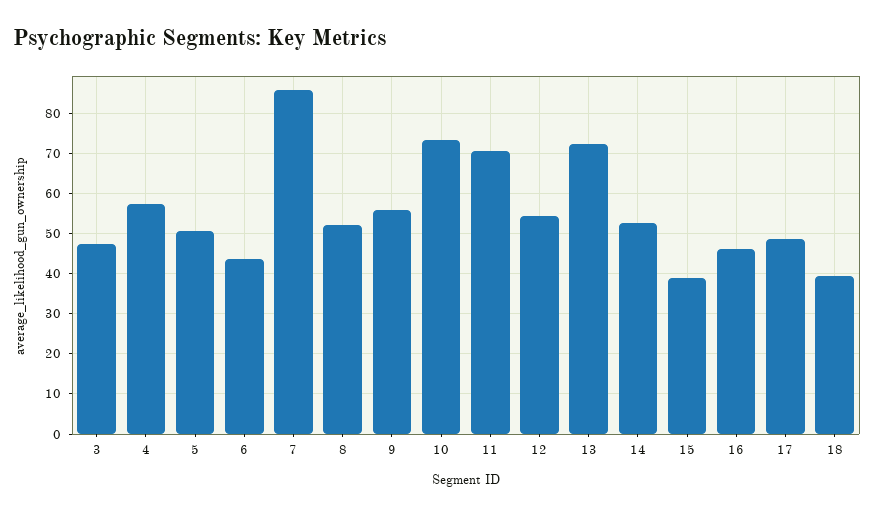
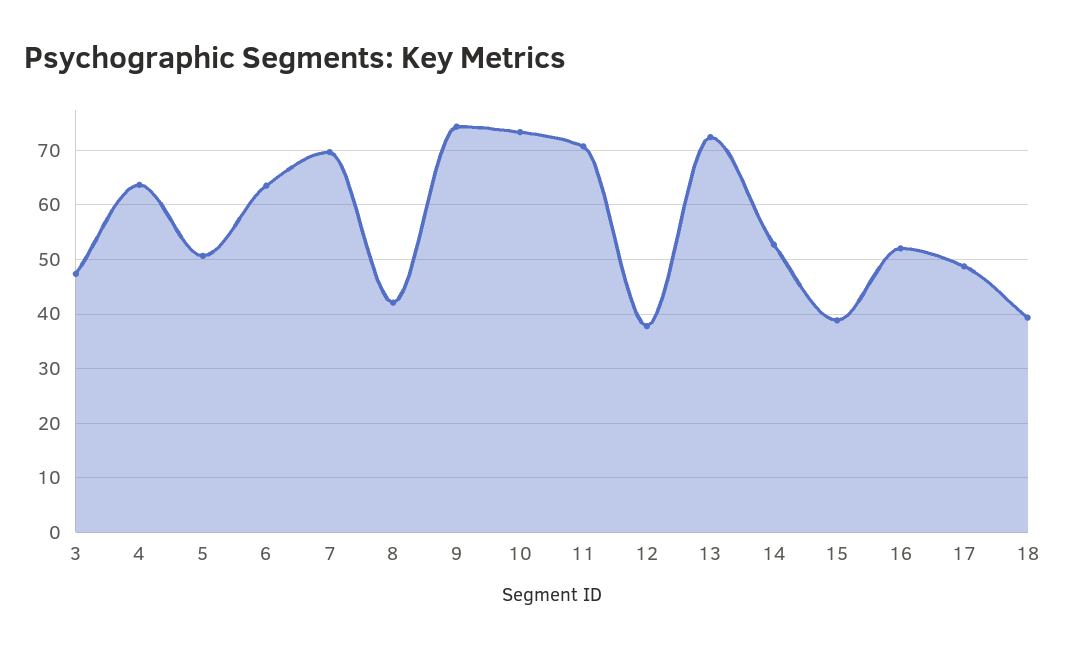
4: 58 -> 64
6: 44 -> 64
7: 86 -> 70
8: 52 -> 42
9: 56 -> 74
12: 54 -> 38
16: 46 -> 52

